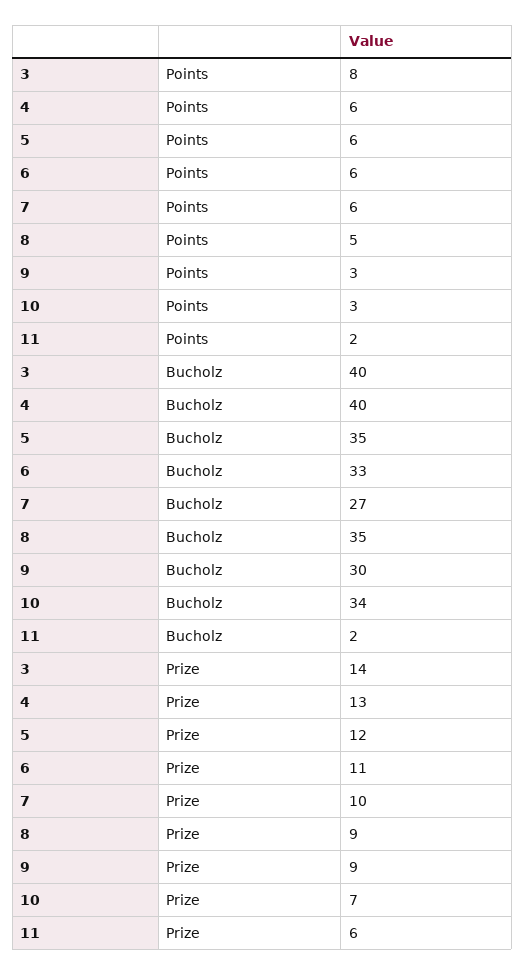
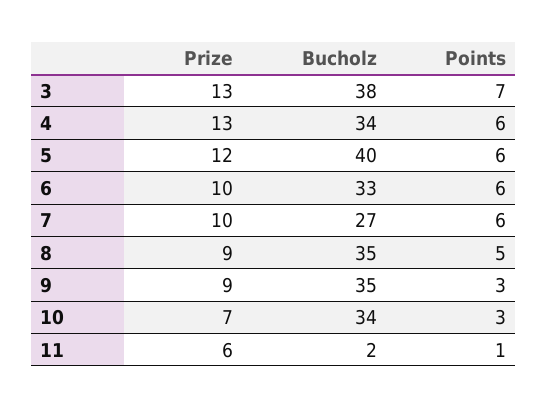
3, Points: 8 -> 7
11, Points: 2 -> 1
3, Bucholz: 40 -> 38
4, Bucholz: 40 -> 34
5, Bucholz: 35 -> 40
9, Bucholz: 30 -> 35
3, Prize: 14 -> 13
6, Prize: 11 -> 10

